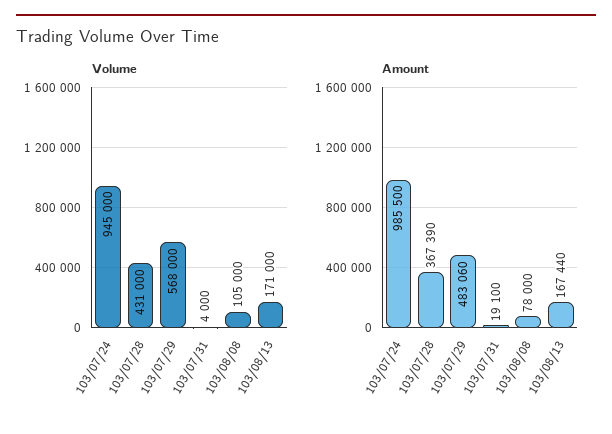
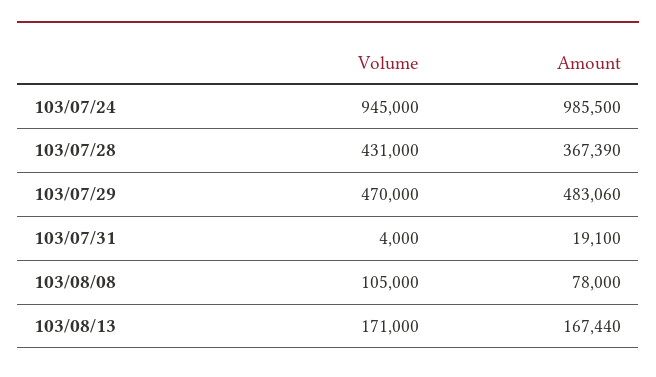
Volume, 103/07/29: 568000 -> 470000

